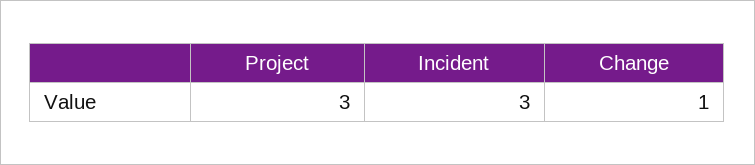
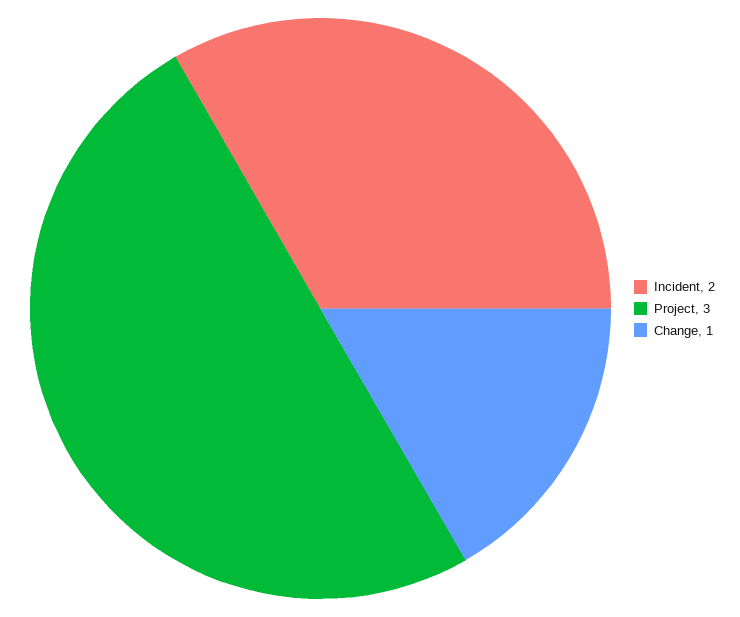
Incident: 3 -> 2

